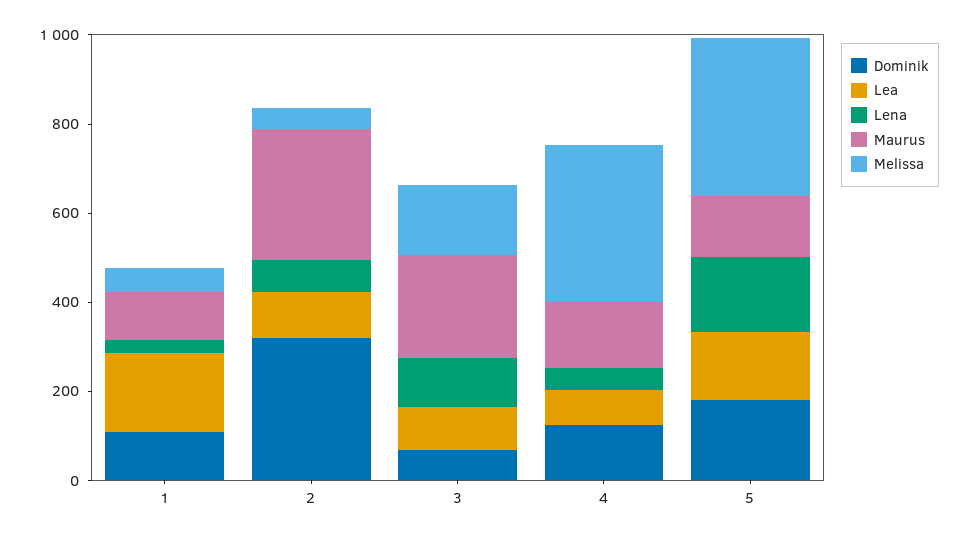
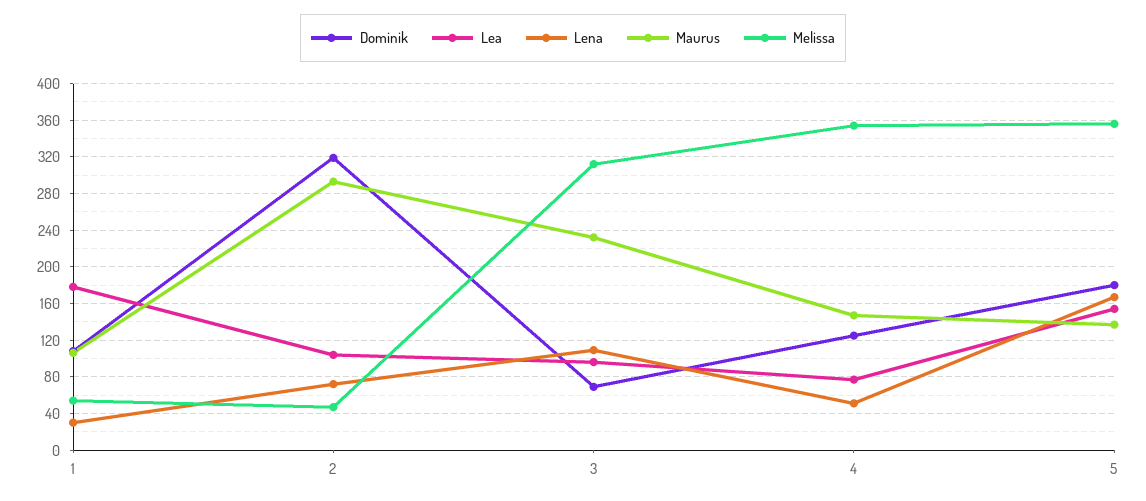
Melissa, 3: 150 -> 310

